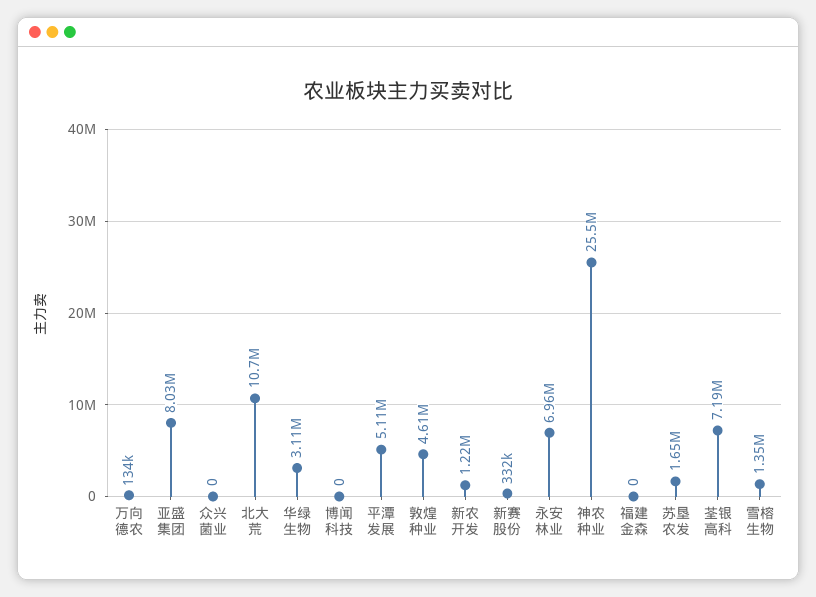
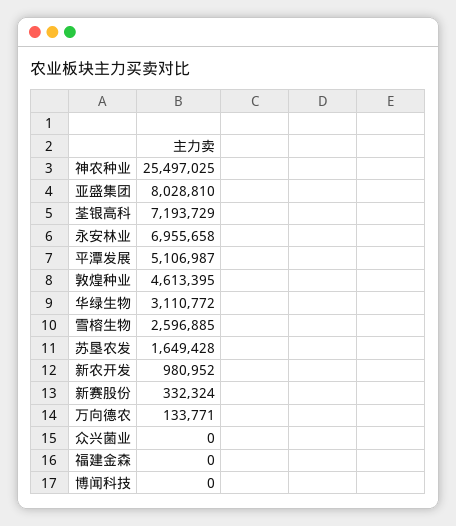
北大荒: 10700000 -> none
新农开发: 1220000 -> 980952
雪榕生物: 1350000 -> 2596885

